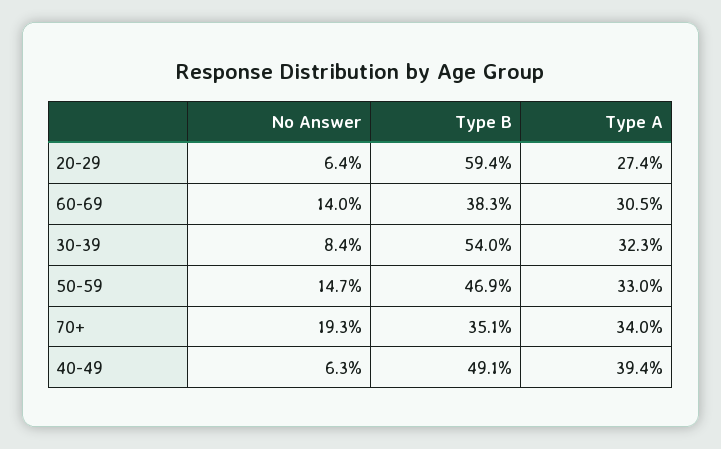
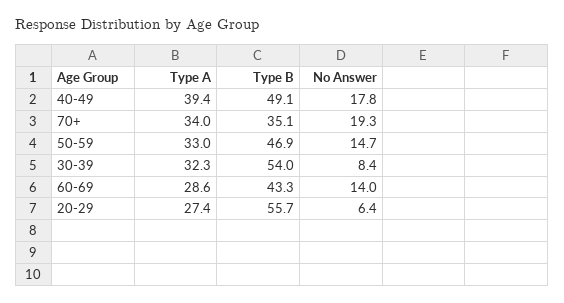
Type B, 20-29: 59.4 -> 55.7
Type B, 60-69: 38.3 -> 43.3
Type A, 60-69: 30.5 -> 28.6
No Answer, 40-49: 6.3 -> 17.8

